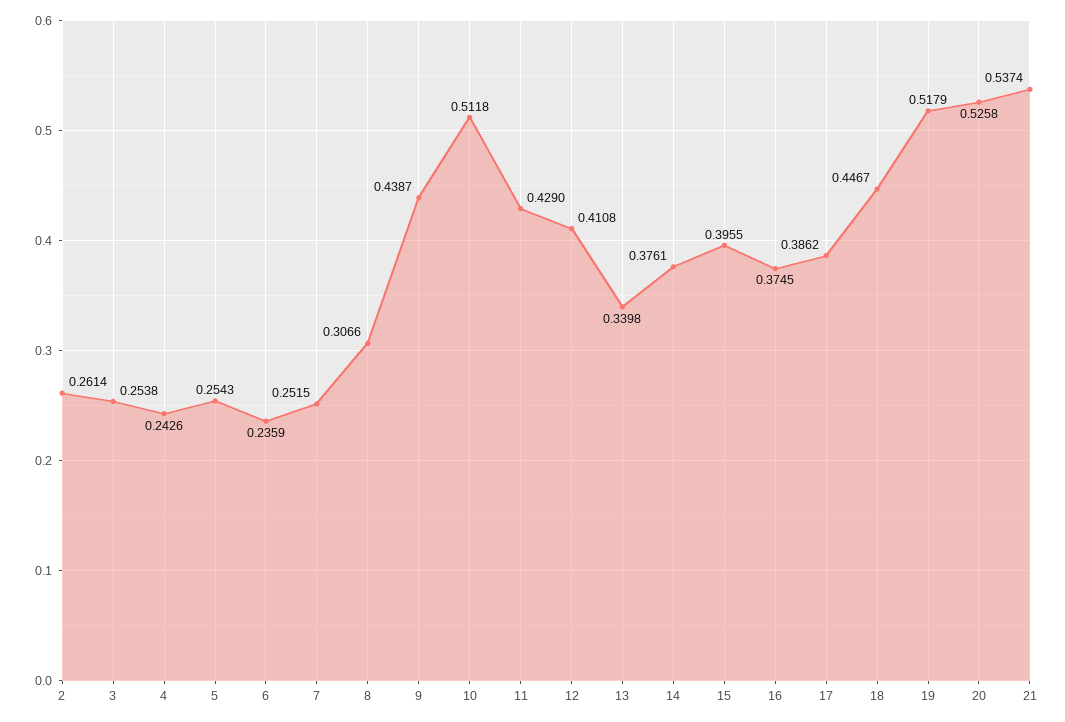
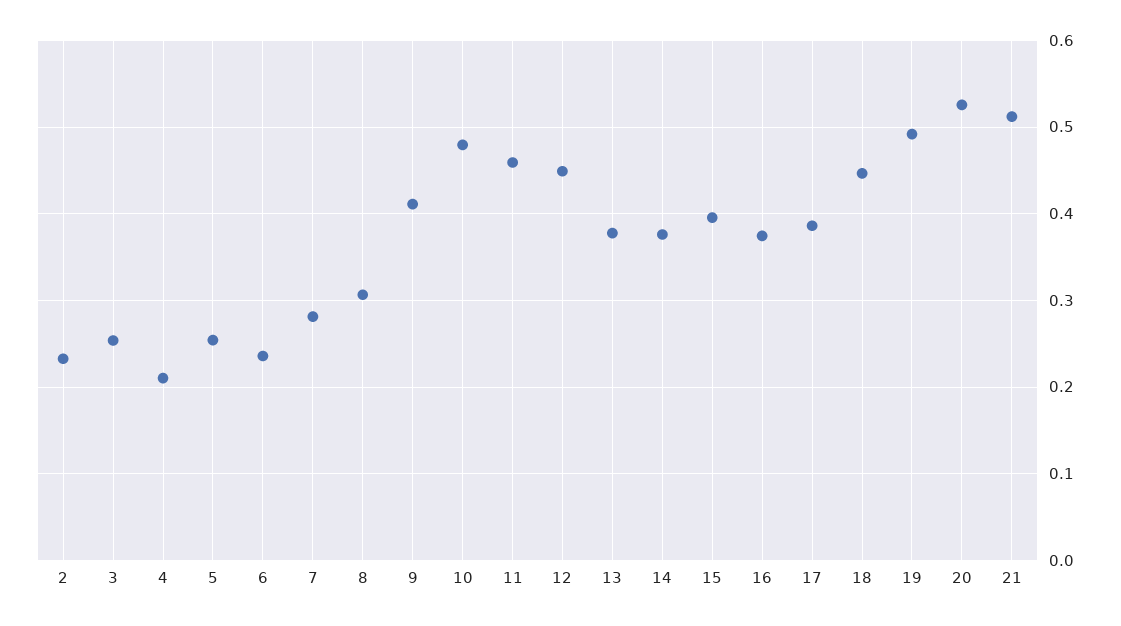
2: 0.2614 -> 0.23
4: 0.2426 -> 0.21
7: 0.2515 -> 0.28
9: 0.4387 -> 0.41
10: 0.5118 -> 0.48
11: 0.429 -> 0.46
12: 0.4108 -> 0.45
13: 0.3398 -> 0.38
19: 0.5179 -> 0.49
21: 0.5374 -> 0.51

